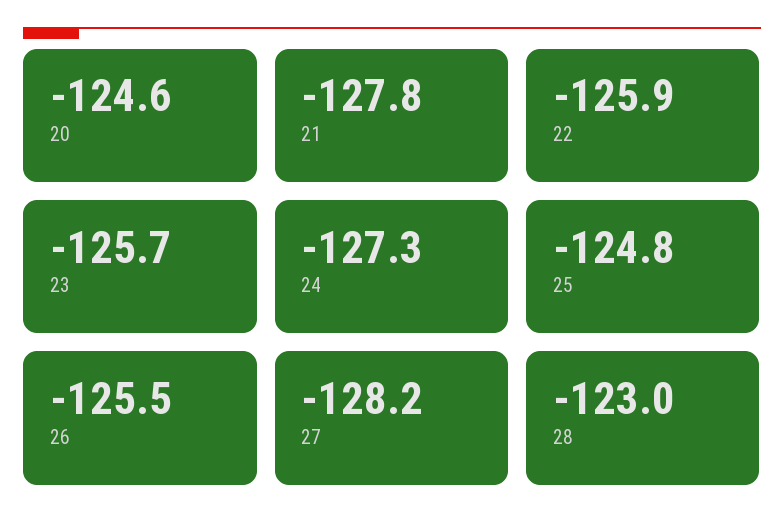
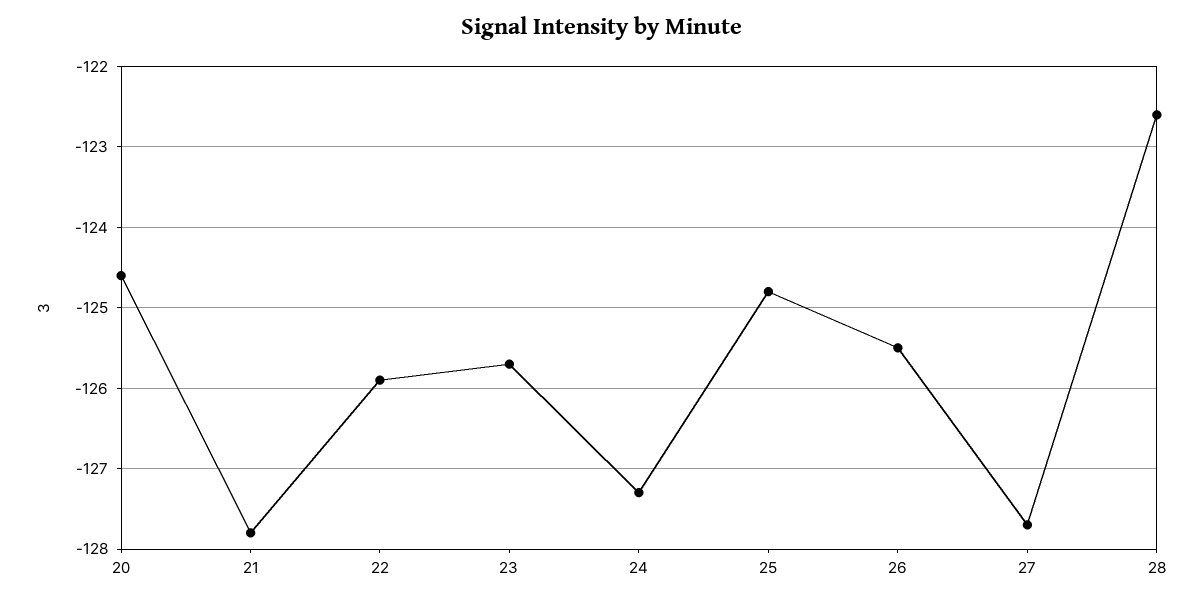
27: -128.2 -> -127.7
28: -123 -> -122.6

